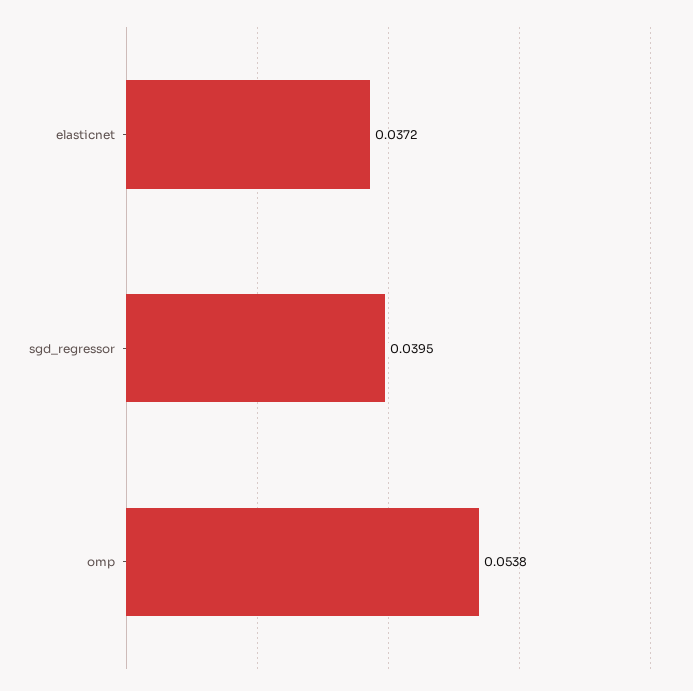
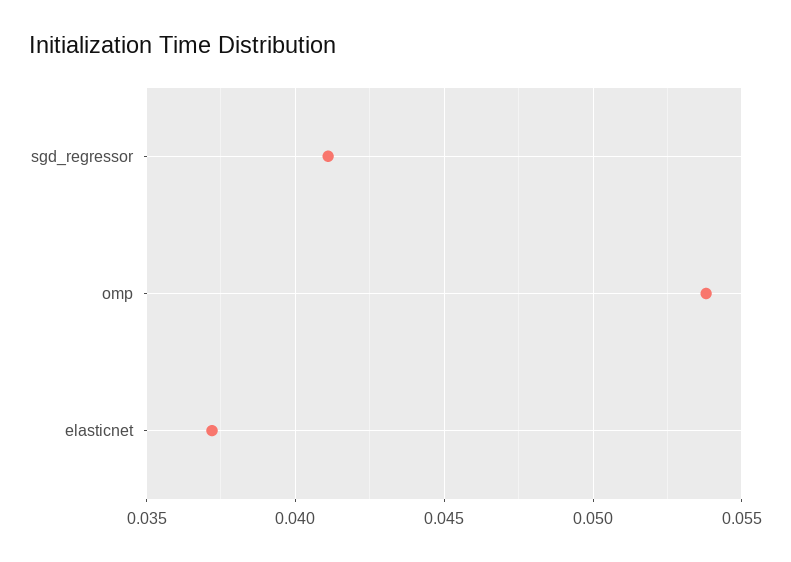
sgd_regressor: 0.0395 -> 0.041

